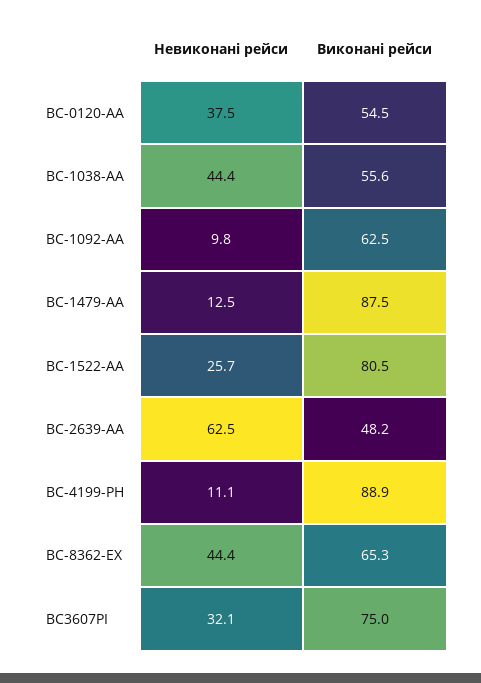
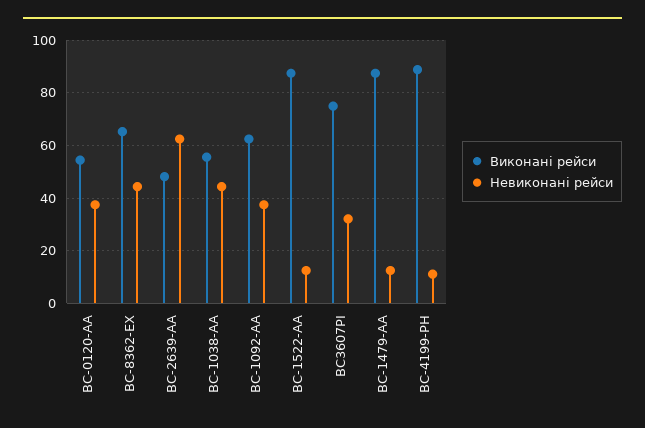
Невиконані рейси, BC-1092-AA: 9.8 -> 37.5
Невиконані рейси, BC-1522-AA: 25.7 -> 12.5
Виконані рейси, BC-1522-AA: 80.5 -> 87.5

